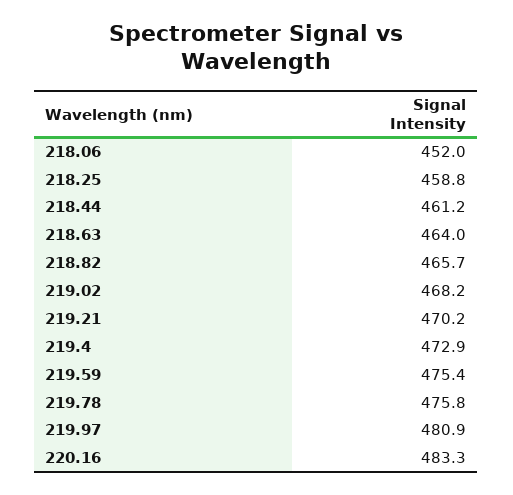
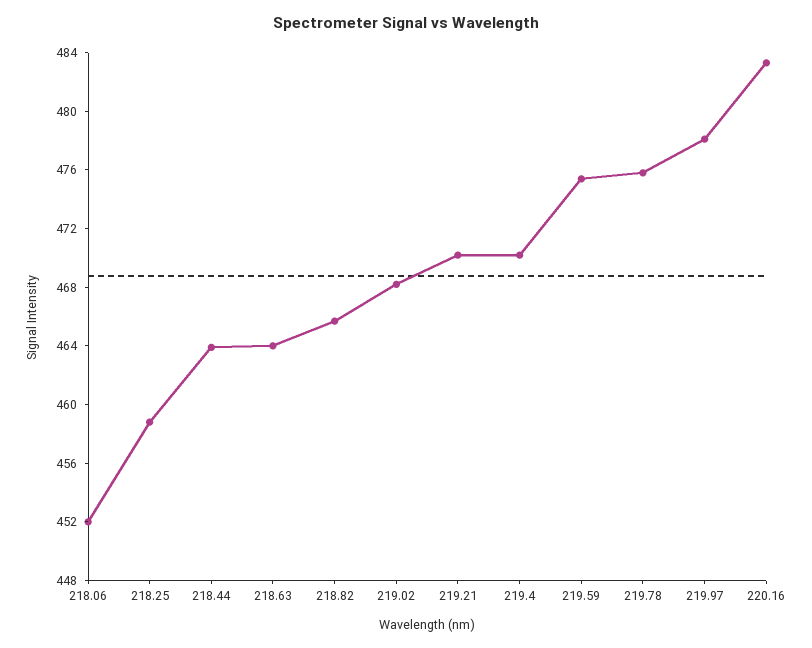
218.44: 461.2 -> 464
219.4: 472.9 -> 470
219.97: 480.9 -> 478

